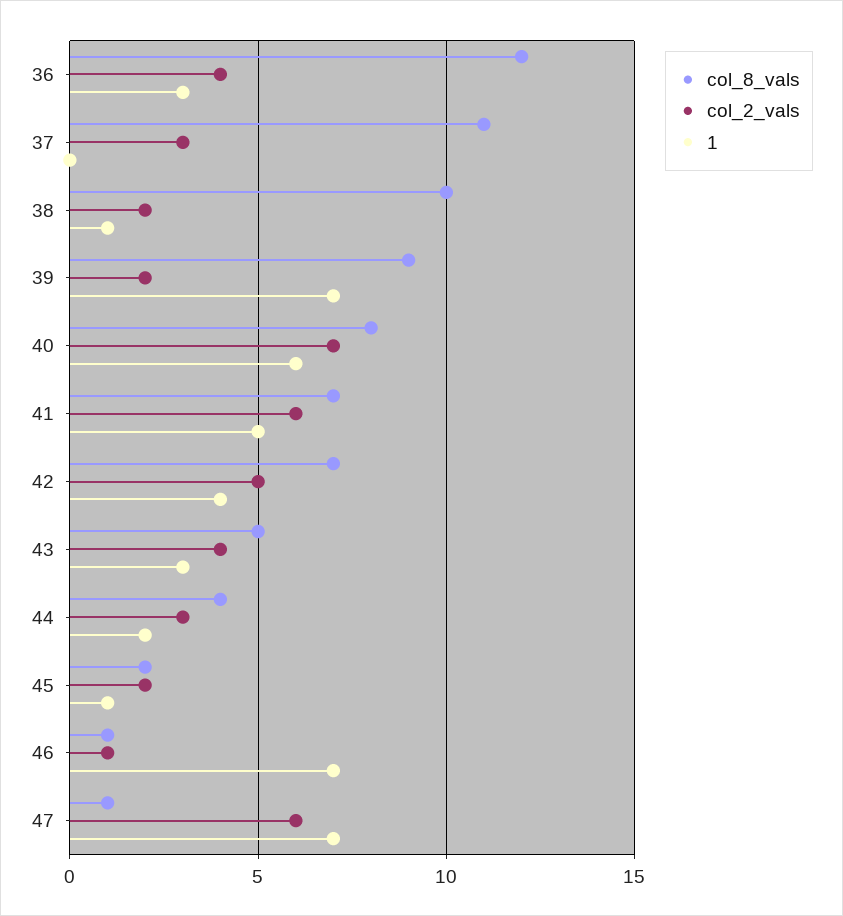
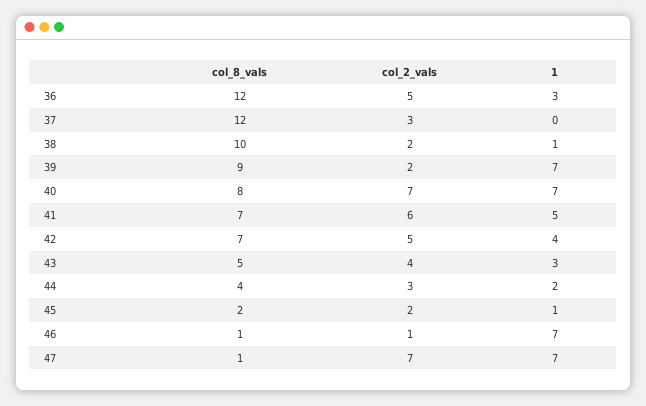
col_2_vals, 36: 4 -> 5
col_8_vals, 37: 11 -> 12
1, 40: 6 -> 7
col_2_vals, 47: 6 -> 7

